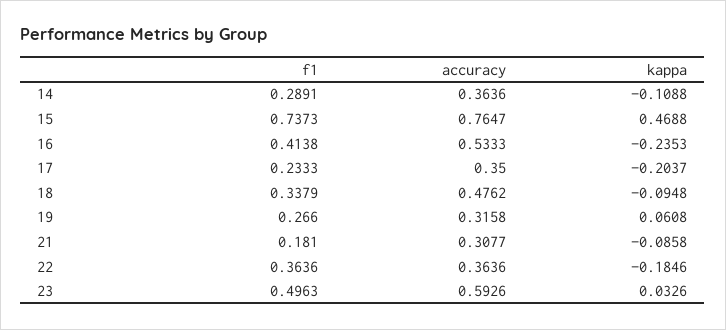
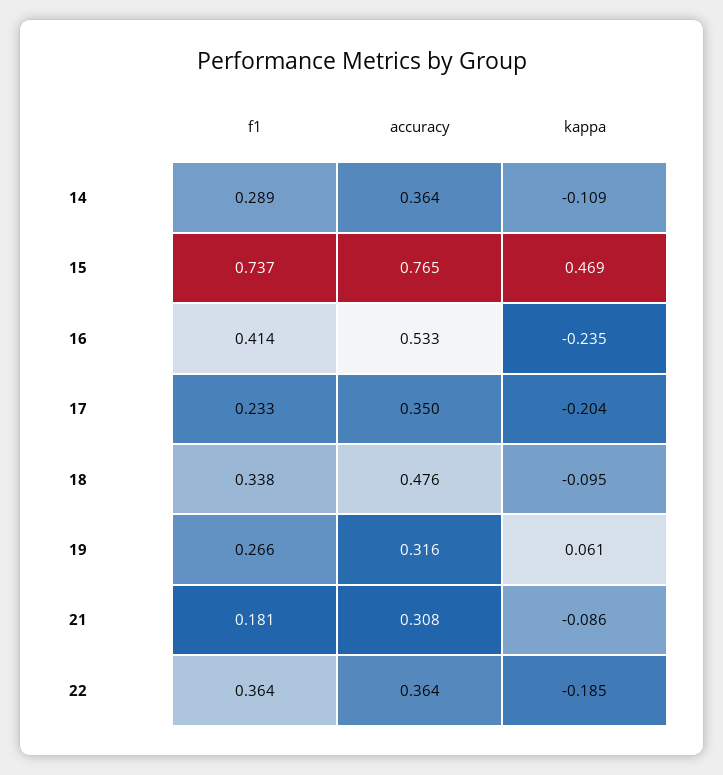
f1, 23: 0.4963 -> none
accuracy, 23: 0.5926 -> none
kappa, 23: 0.0326 -> none

